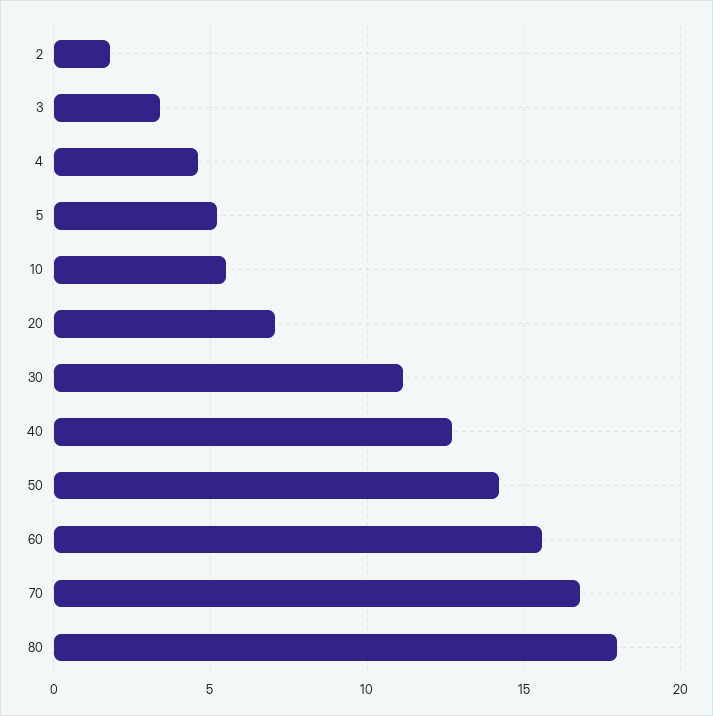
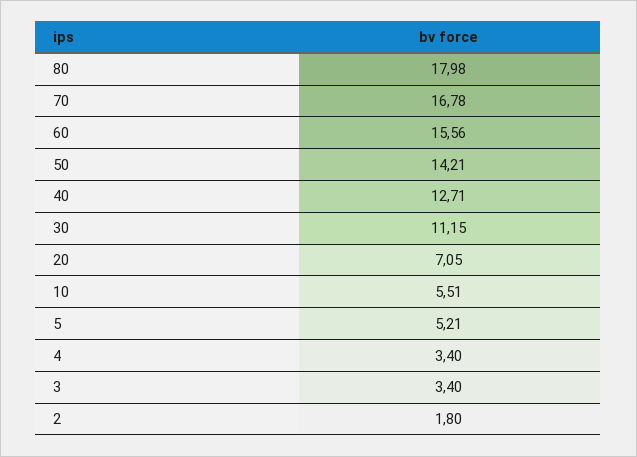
4: 4.5 -> 3.4

